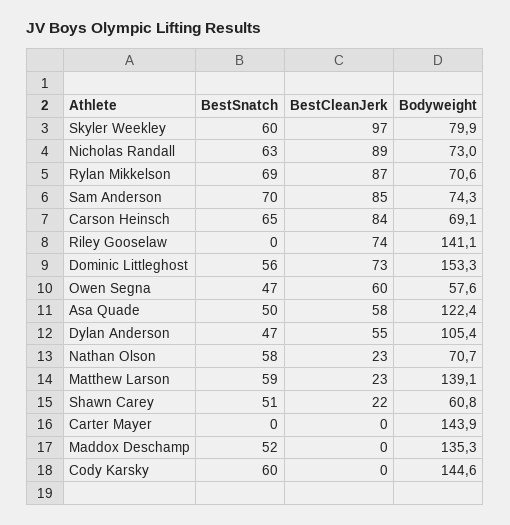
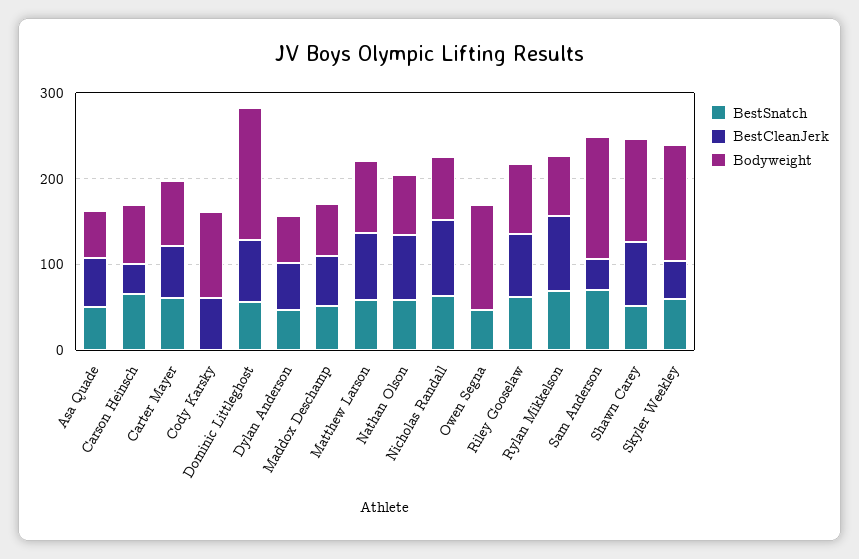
BestCleanJerk, Skyler Weekley: 97 -> 40
Bodyweight, Skyler Weekley: 79.9 -> 140
BestCleanJerk, Sam Anderson: 85 -> 40
Bodyweight, Sam Anderson: 74.3 -> 140
BestCleanJerk, Carson Heinsch: 84 -> 40
BestSnatch, Riley Gooselaw: 0 -> 60
Bodyweight, Riley Gooselaw: 141.1 -> 80
BestCleanJerk, Owen Segna: 60 -> 0
Bodyweight, Owen Segna: 57.6 -> 120
Bodyweight, Asa Quade: 122.4 -> 60
Bodyweight, Dylan Anderson: 105.4 -> 60
BestCleanJerk, Nathan Olson: 23 -> 80
BestCleanJerk, Matthew Larson: 23 -> 80
Bodyweight, Matthew Larson: 139.1 -> 80
BestCleanJerk, Shawn Carey: 22 -> 80
Bodyweight, Shawn Carey: 60.8 -> 120
BestSnatch, Carter Mayer: 0 -> 60
BestCleanJerk, Carter Mayer: 0 -> 60
Bodyweight, Carter Mayer: 143.9 -> 80
BestCleanJerk, Maddox Deschamp: 0 -> 60
Bodyweight, Maddox Deschamp: 135.3 -> 60
BestSnatch, Cody Karsky: 60 -> 0
BestCleanJerk, Cody Karsky: 0 -> 60
Bodyweight, Cody Karsky: 144.6 -> 100

